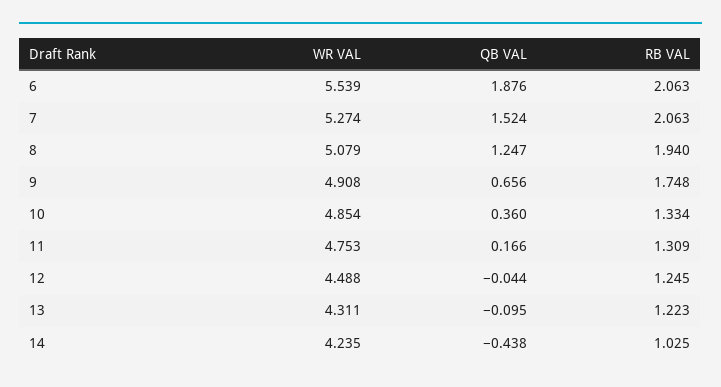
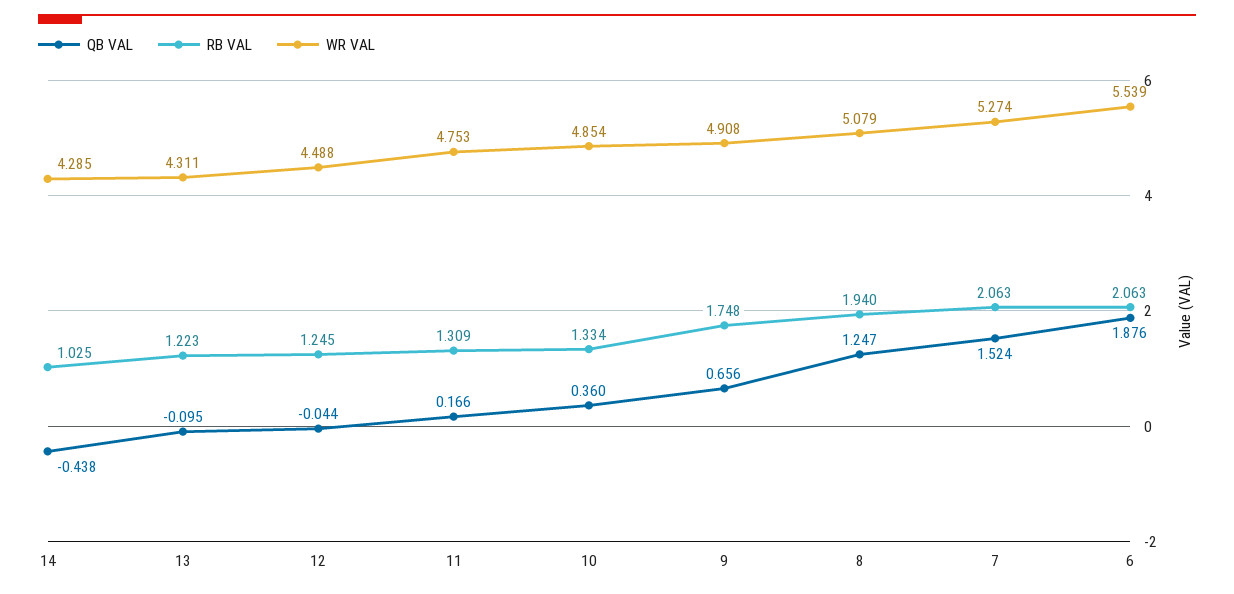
WR VAL, 14: 4.235 -> 4.285

